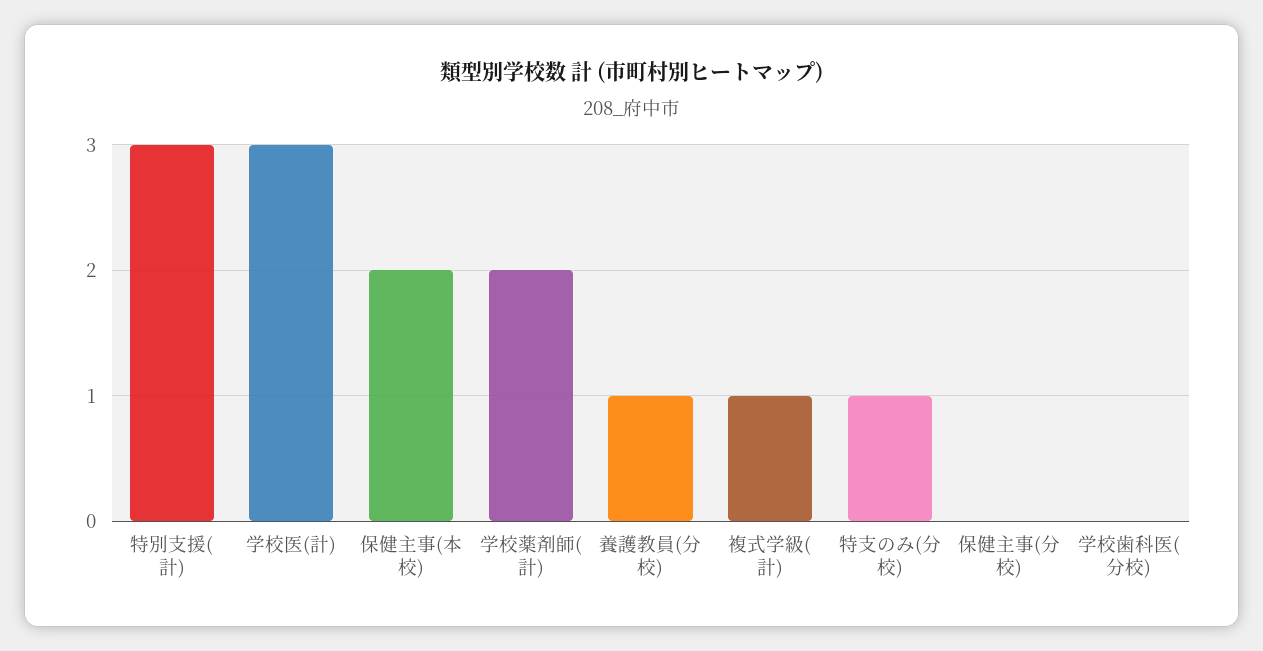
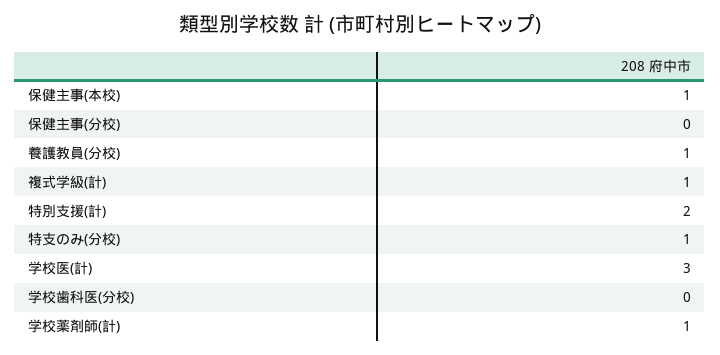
特別支援(計): 3 -> 2
保健主事(本校): 2 -> 1
学校薬剤師(計): 2 -> 1

